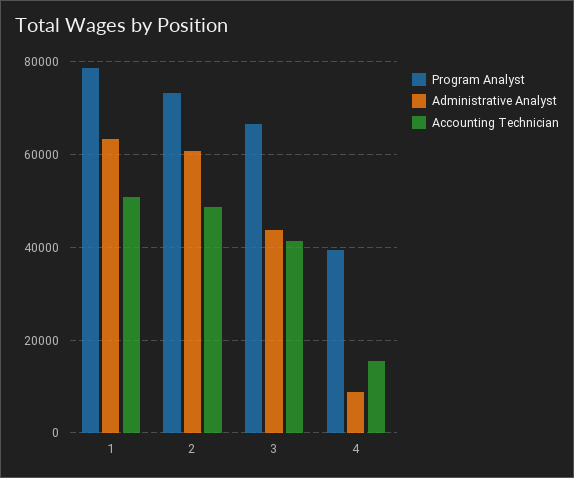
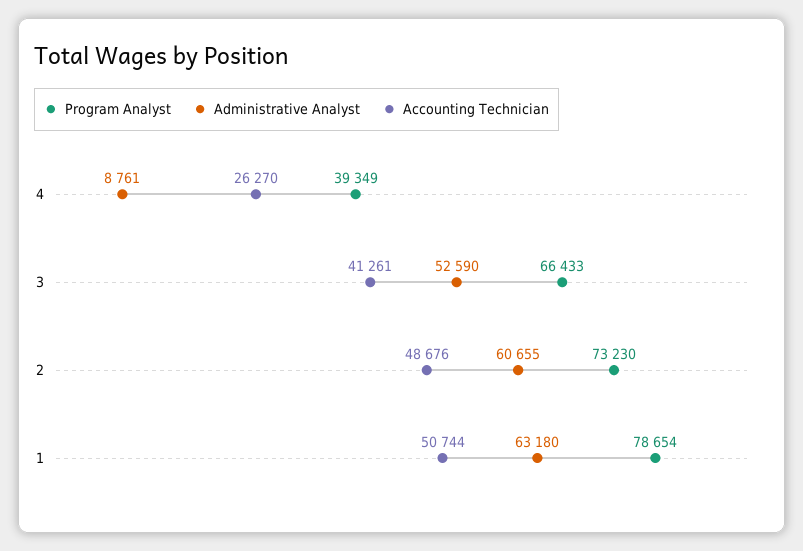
Administrative Analyst, 3: 44000 -> 52590
Accounting Technician, 4: 16000 -> 26270

